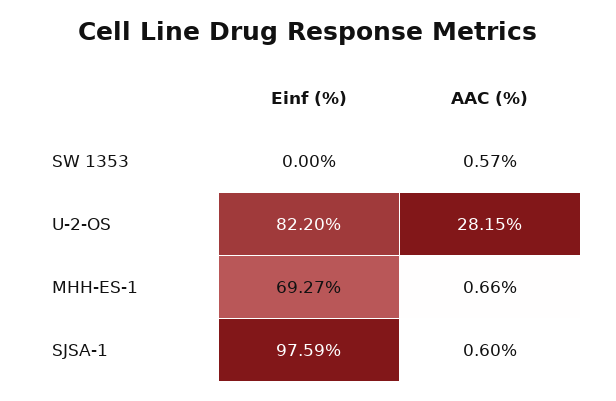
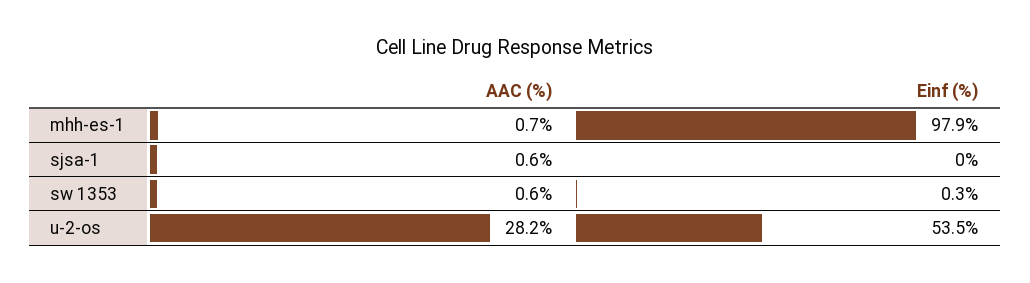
Einf (%), SW 1353: 0 -> 0.3
Einf (%), U-2-OS: 82.2 -> 53.5
Einf (%), MHH-ES-1: 69.27 -> 97.9
Einf (%), SJSA-1: 97.59 -> 0

